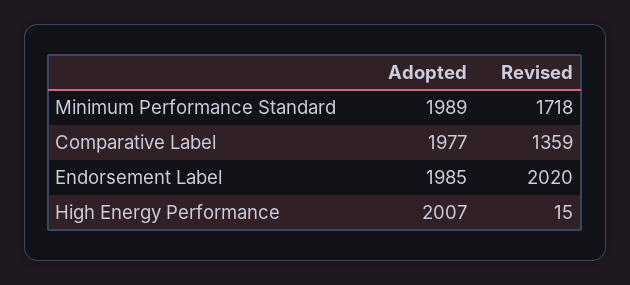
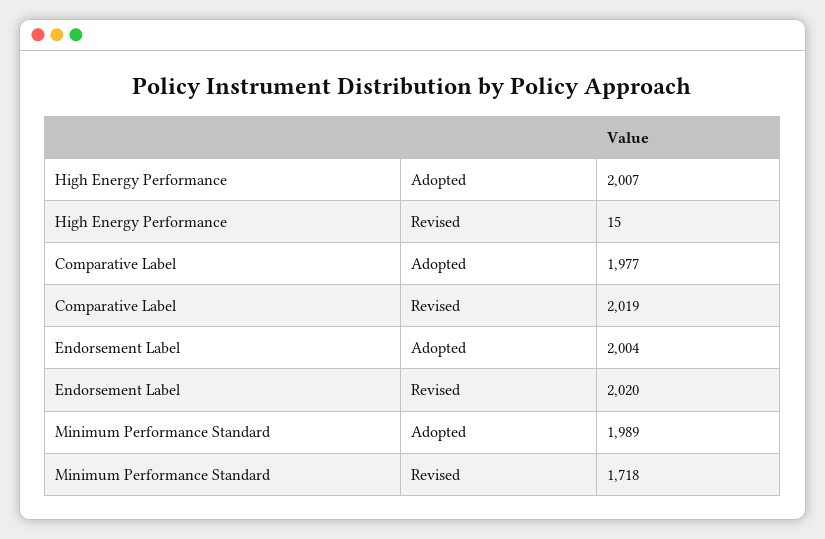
Revised, Comparative Label: 1359 -> 2019
Adopted, Endorsement Label: 1985 -> 2004

